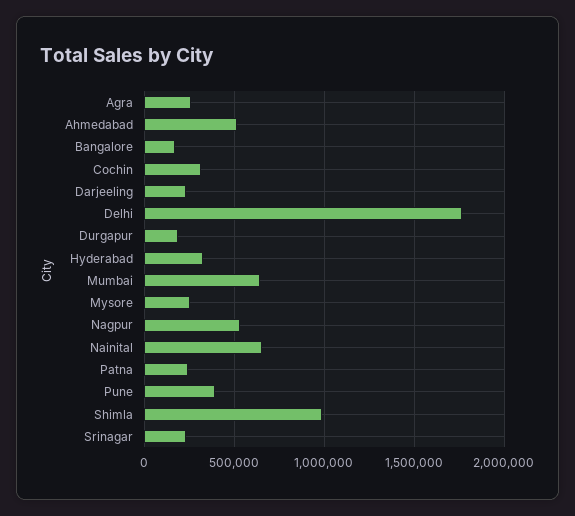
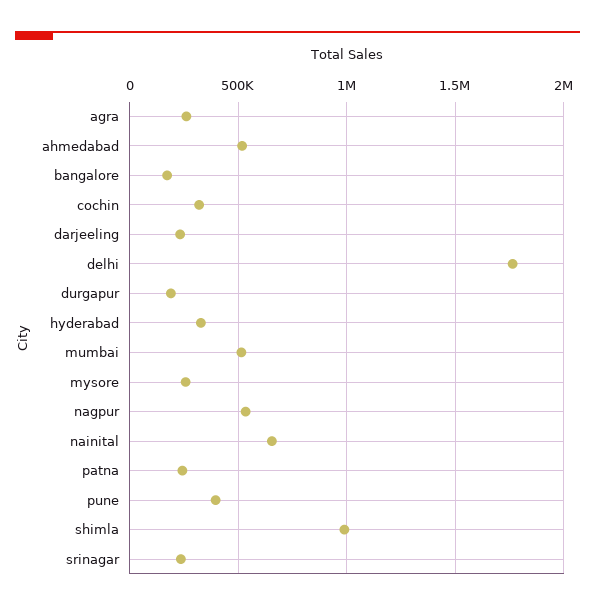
Mumbai: 650000 -> 500000

